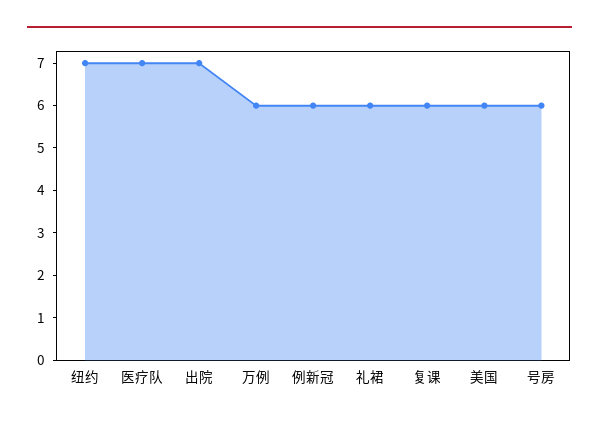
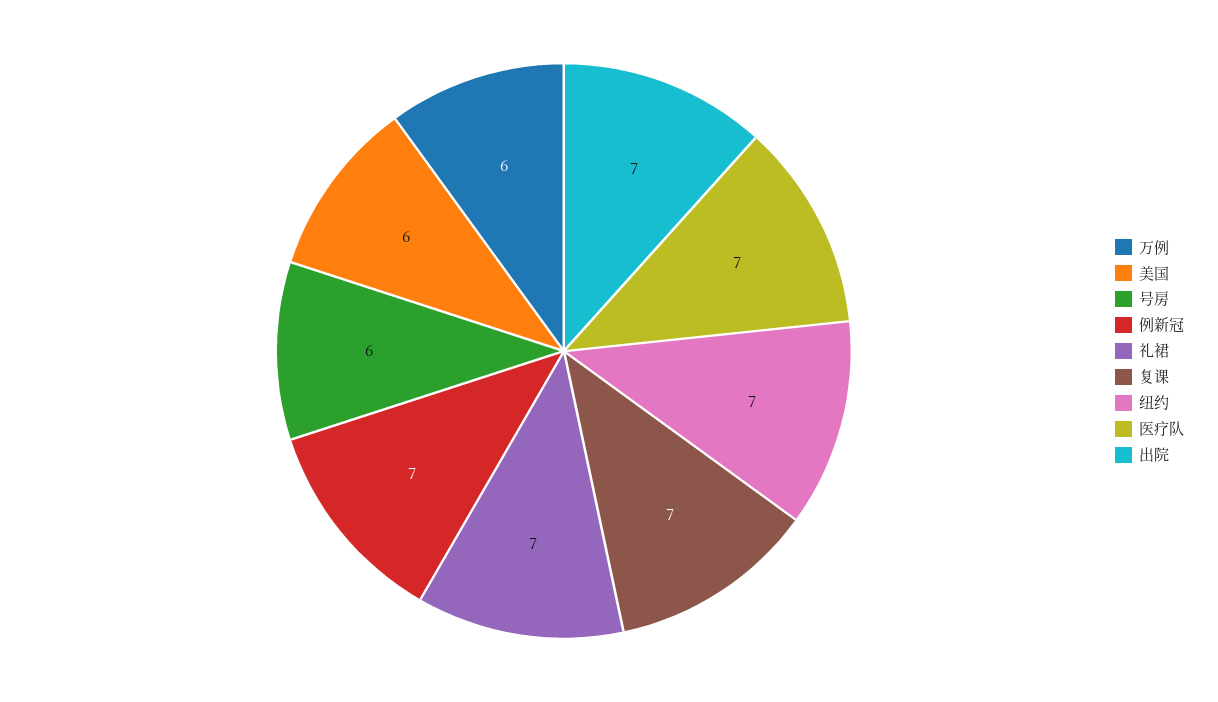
例新冠: 6 -> 7
礼裙: 6 -> 7
复课: 6 -> 7

